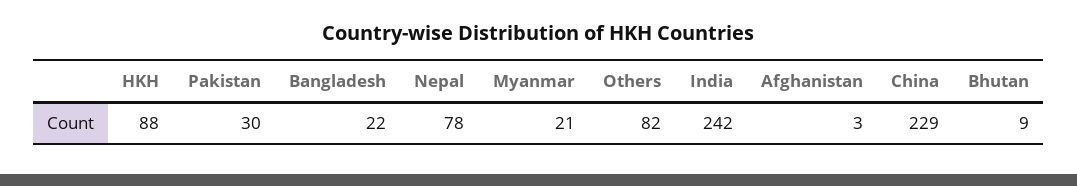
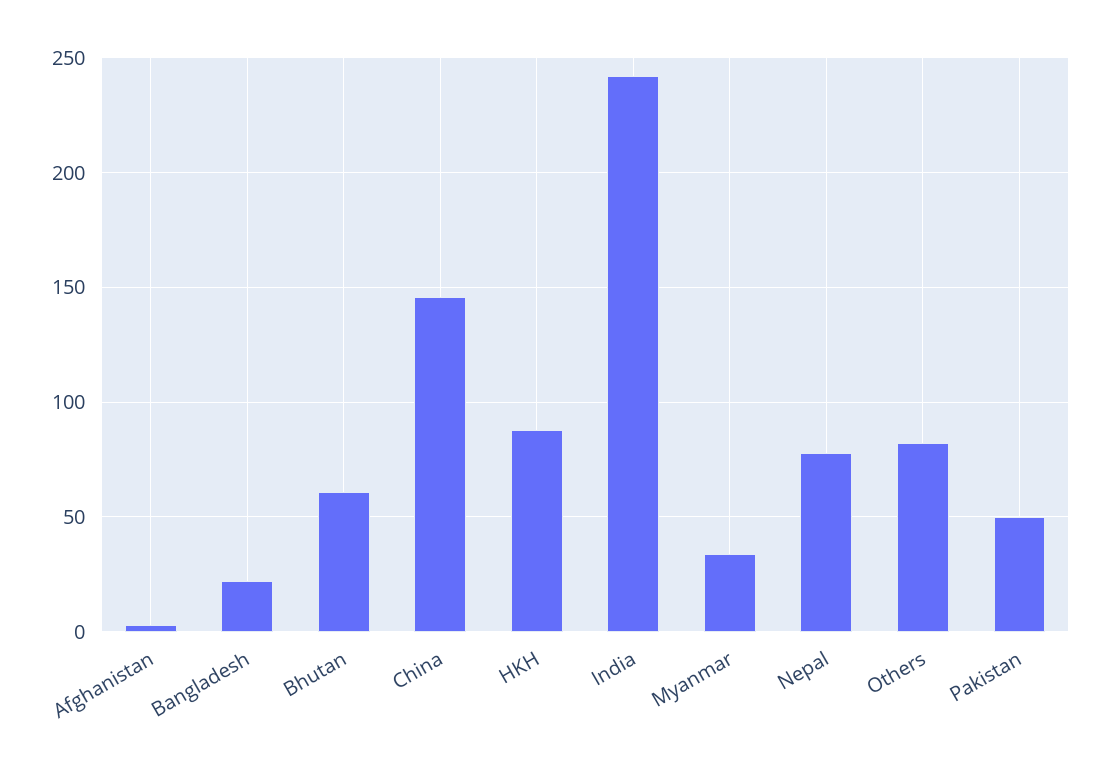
Pakistan: 30 -> 50
Myanmar: 21 -> 35
China: 229 -> 145
Bhutan: 9 -> 60

